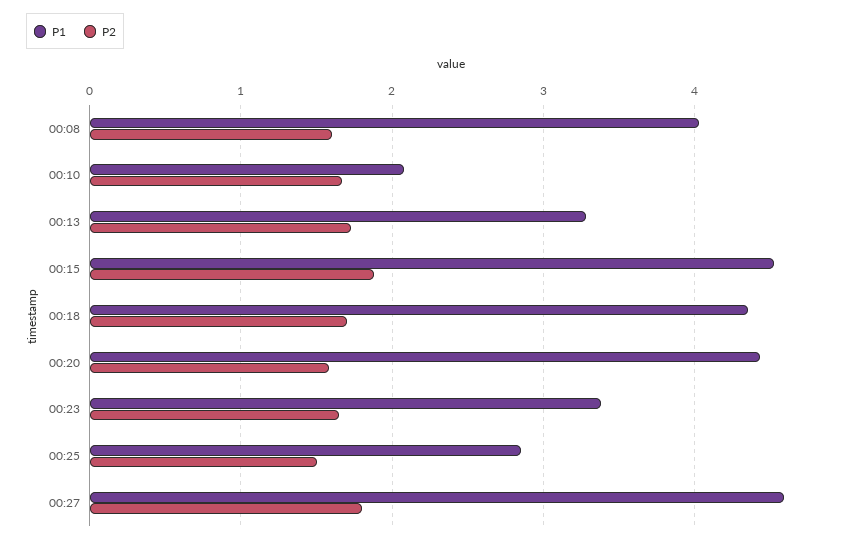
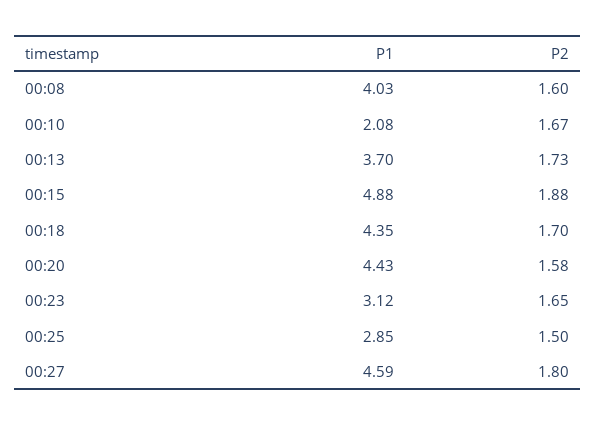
P1, 00:13: 3.3 -> 3.7
P1, 00:15: 4.5 -> 4.88
P1, 00:23: 3.4 -> 3.12

